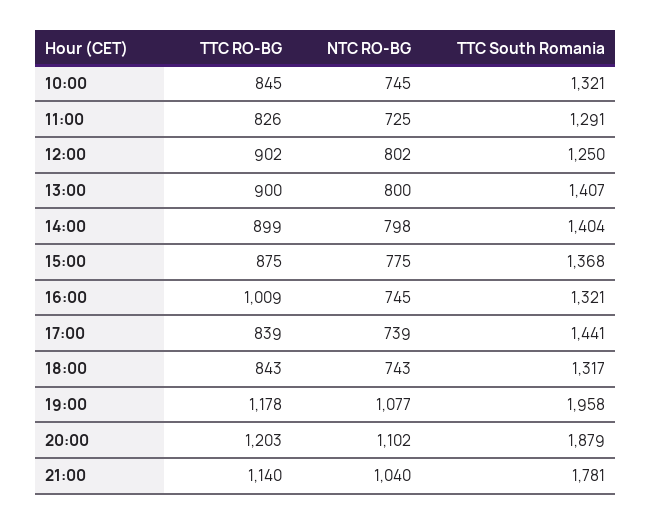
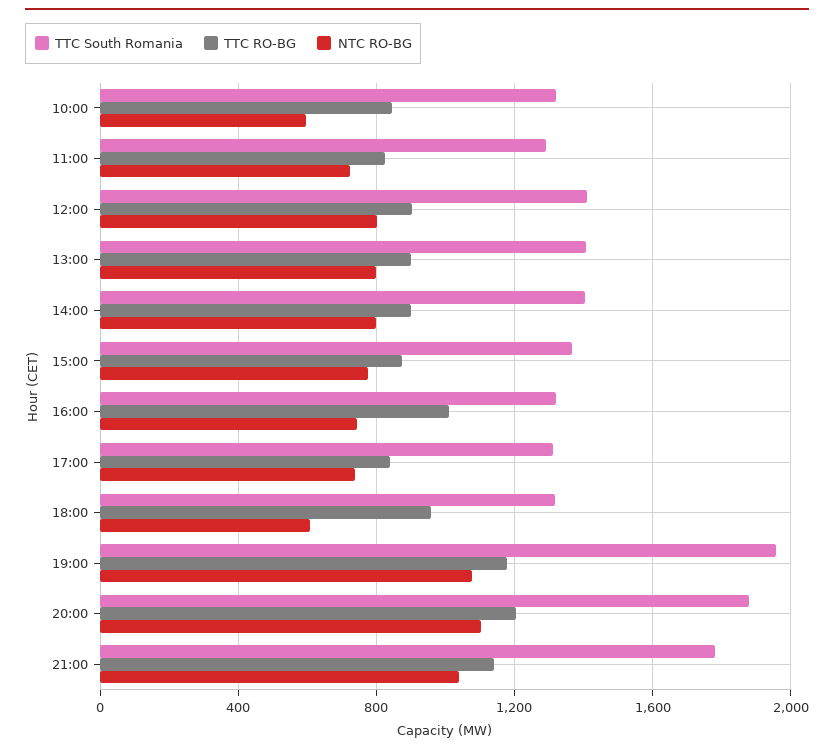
NTC RO-BG, 10:00: 745 -> 600
TTC South Romania, 12:00: 1250 -> 1400
TTC South Romania, 17:00: 1441 -> 1300
TTC RO-BG, 18:00: 843 -> 950
NTC RO-BG, 18:00: 743 -> 600

